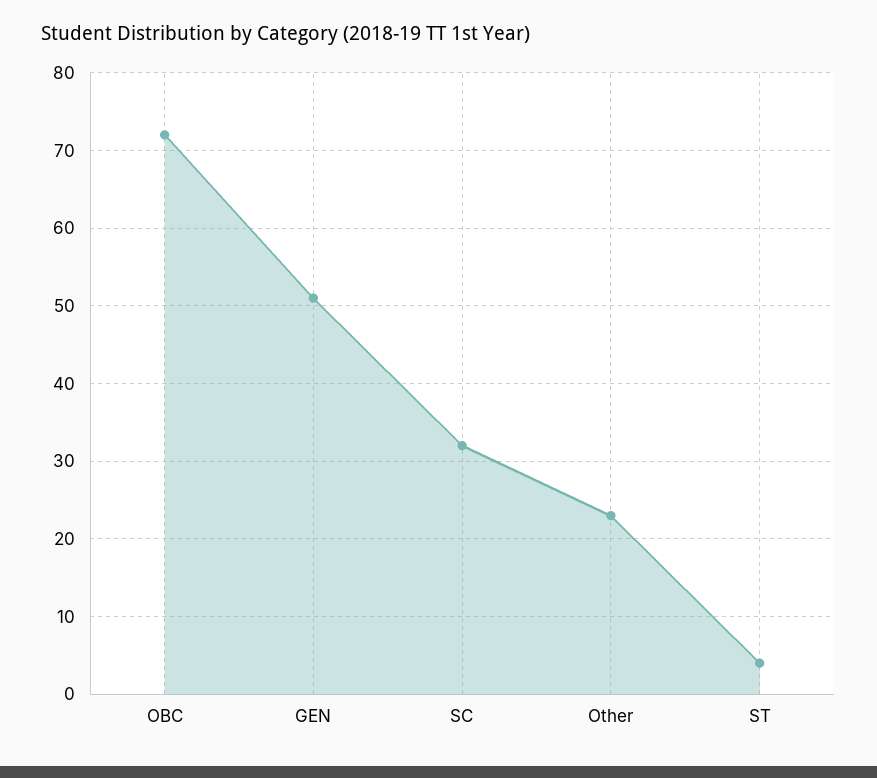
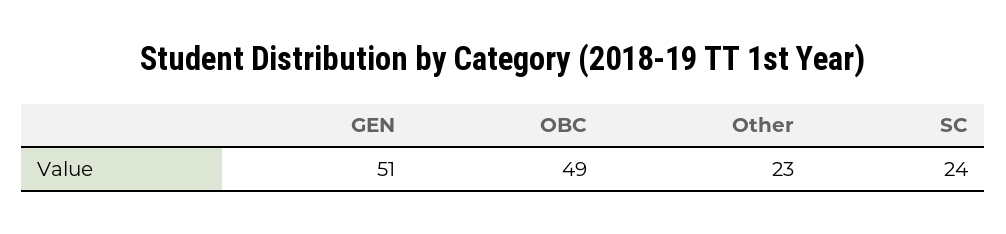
OBC: 72 -> 49
SC: 32 -> 24
ST: 4 -> none

